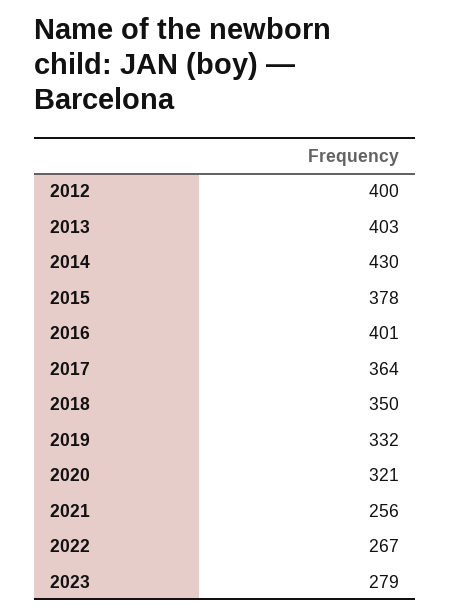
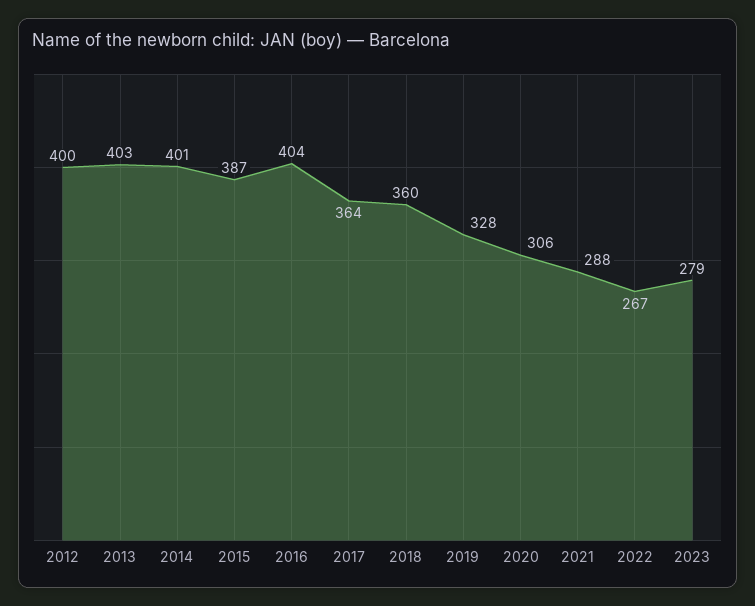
2014: 430 -> 401
2015: 378 -> 387
2016: 401 -> 404
2018: 350 -> 360
2019: 332 -> 328
2020: 321 -> 306
2021: 256 -> 288

